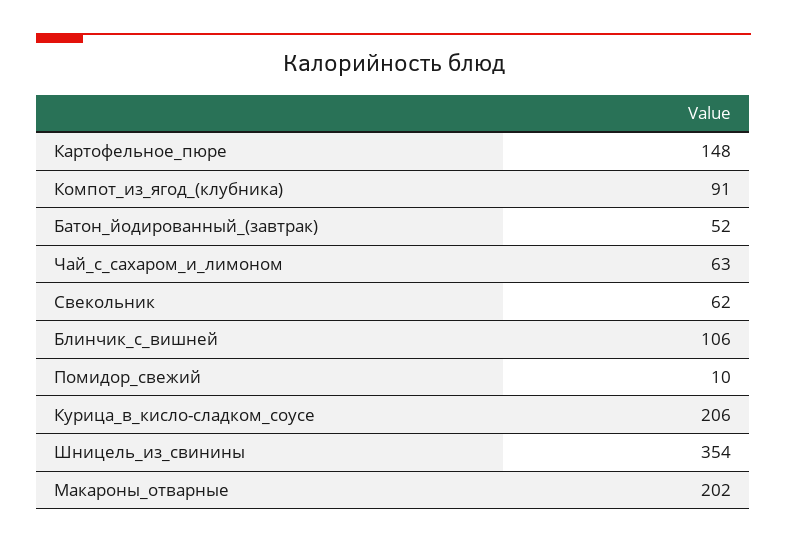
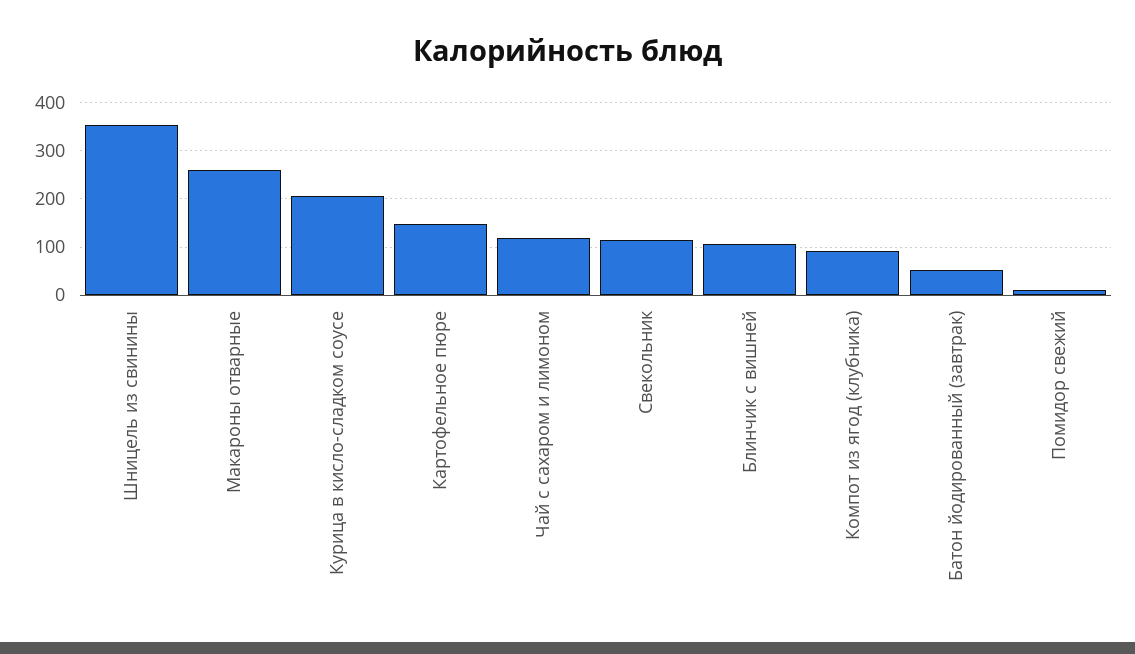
Чай_с_сахаром_и_лимоном: 63 -> 120
Свекольник: 62 -> 120
Макароны_отварные: 202 -> 260

